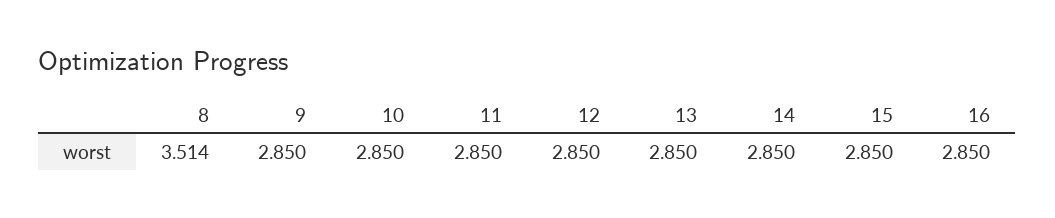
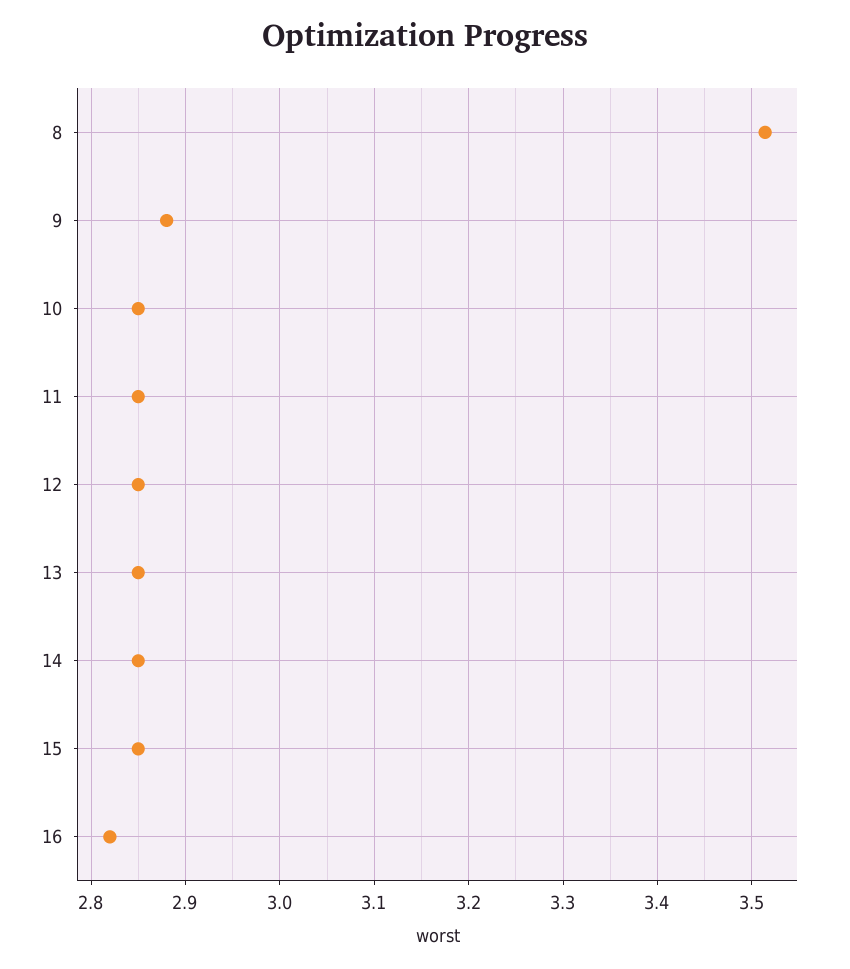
9: 2.85 -> 2.88
16: 2.85 -> 2.82

